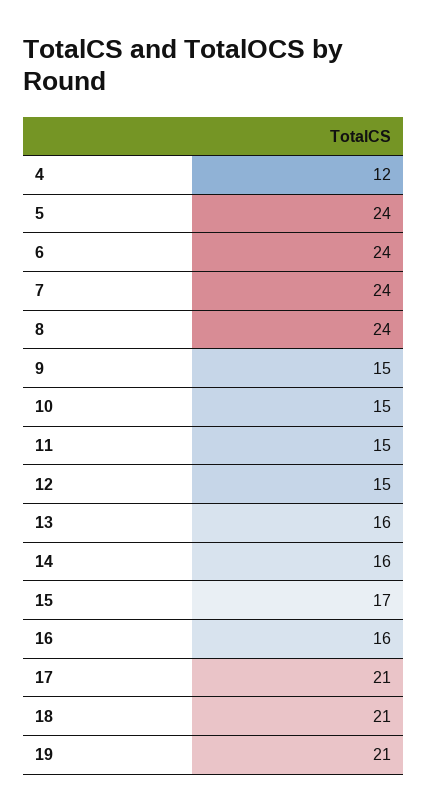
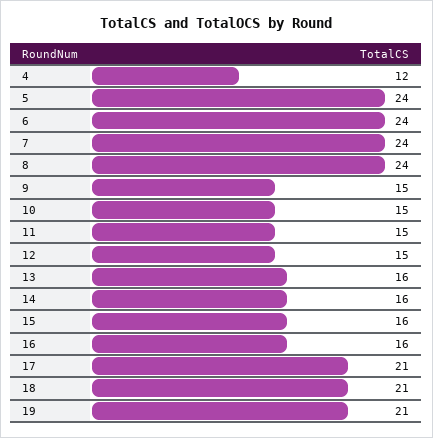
15: 17 -> 16

